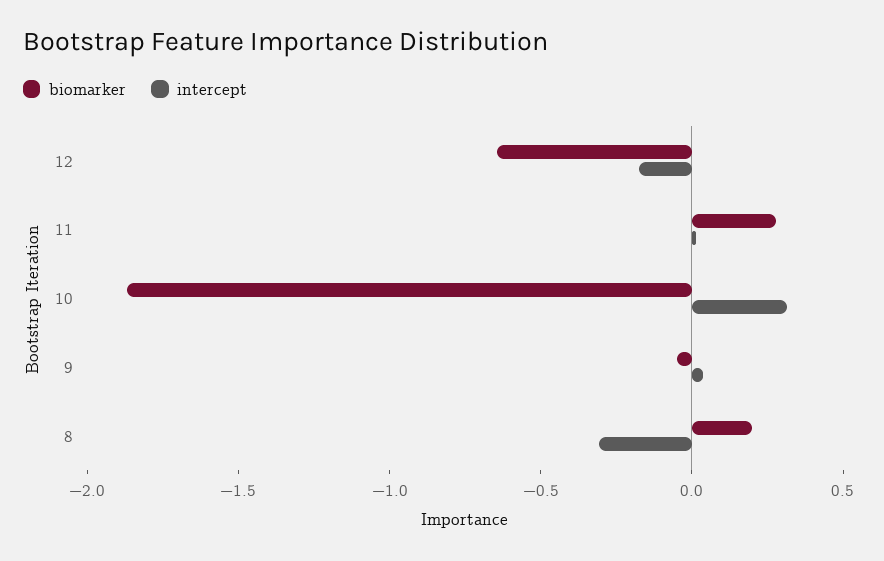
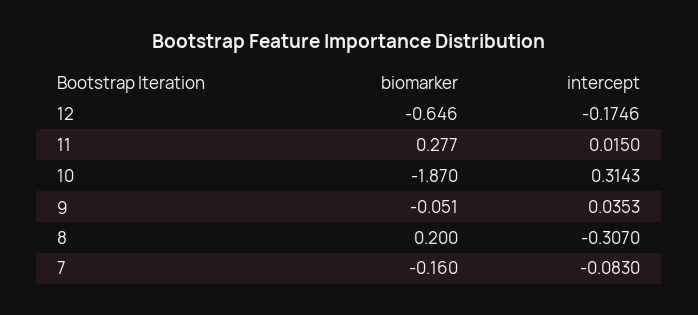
biomarker, 7: none -> -0.16
intercept, 7: none -> -0.083

